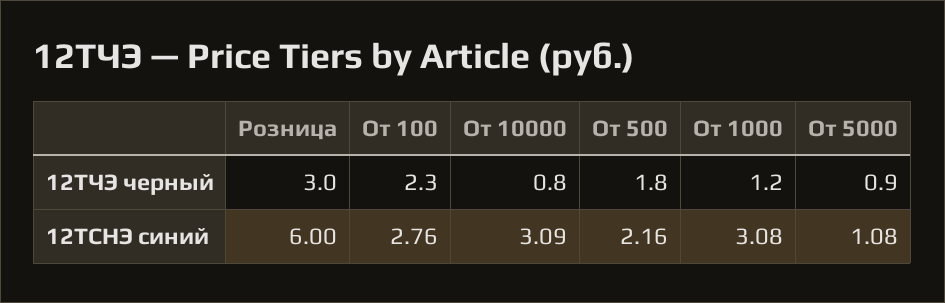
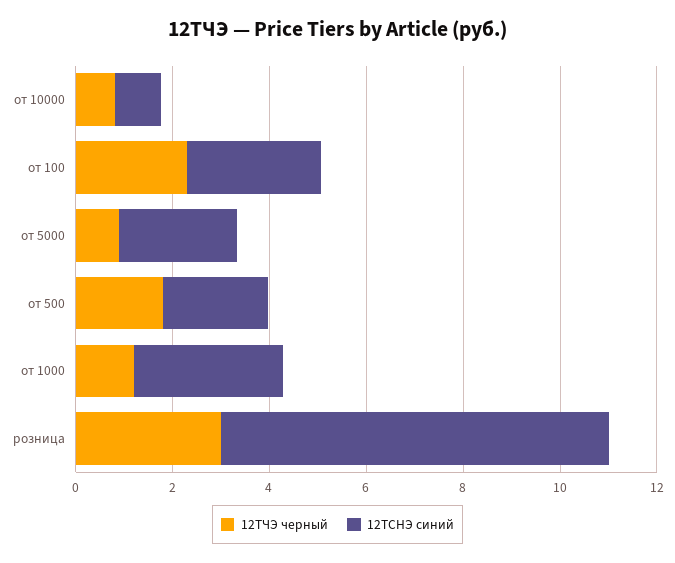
12ТСНЭ синий, Розница: 6 -> 8
12ТСНЭ синий, От 10000: 3.09 -> 1
12ТСНЭ синий, От 5000: 1.08 -> 2.5

